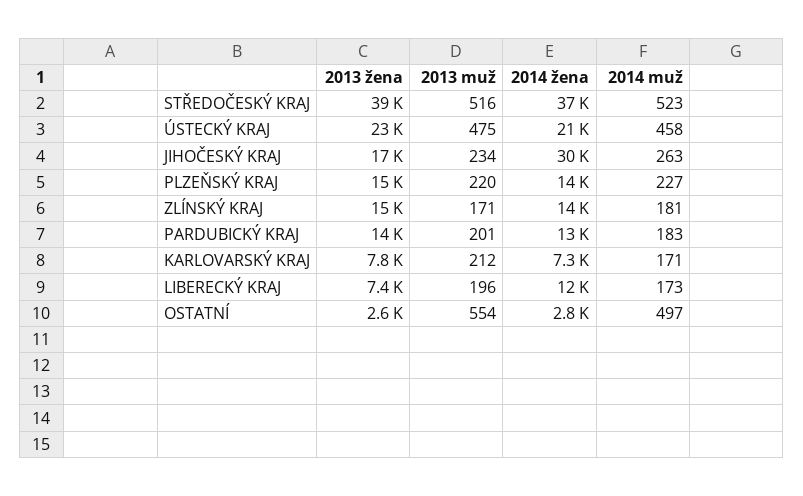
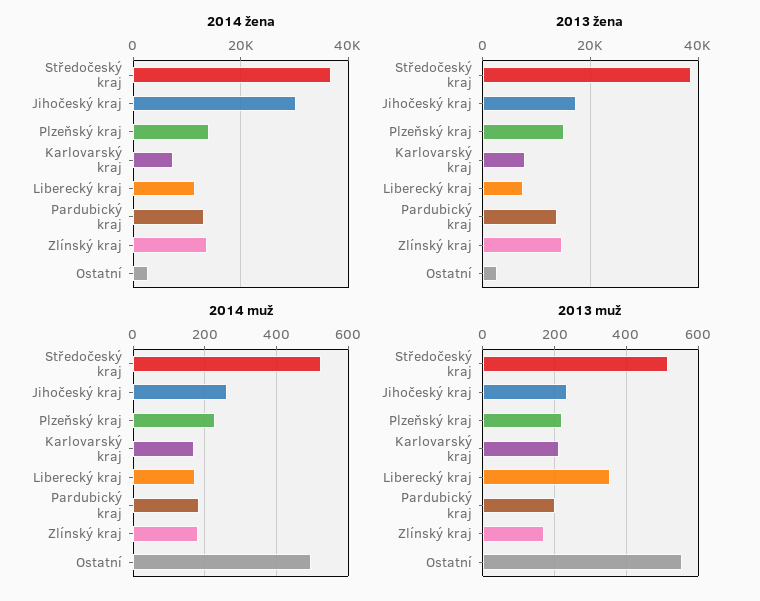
2013 žena, ÚSTECKÝ KRAJ: 23000 -> none
2013 muž, ÚSTECKÝ KRAJ: 475 -> none
2014 žena, ÚSTECKÝ KRAJ: 21000 -> none
2014 muž, ÚSTECKÝ KRAJ: 458 -> none
2013 muž, LIBERECKÝ KRAJ: 196 -> 360

